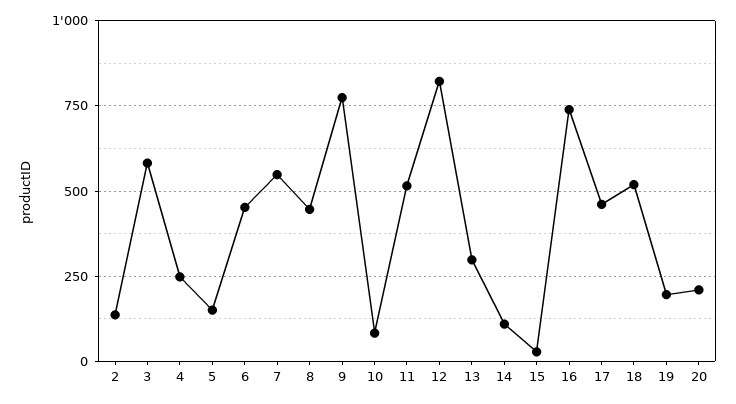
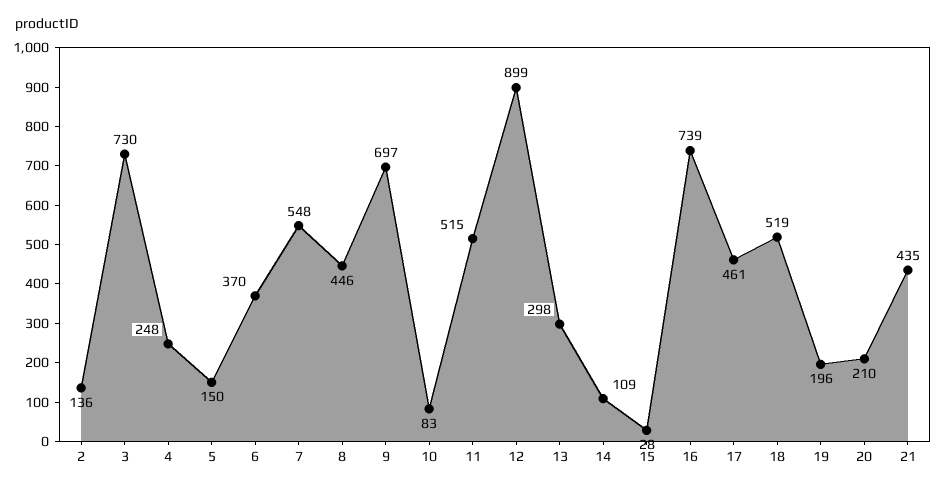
3: 575 -> 730
6: 450 -> 370
9: 775 -> 697
12: 825 -> 899
21: none -> 435

